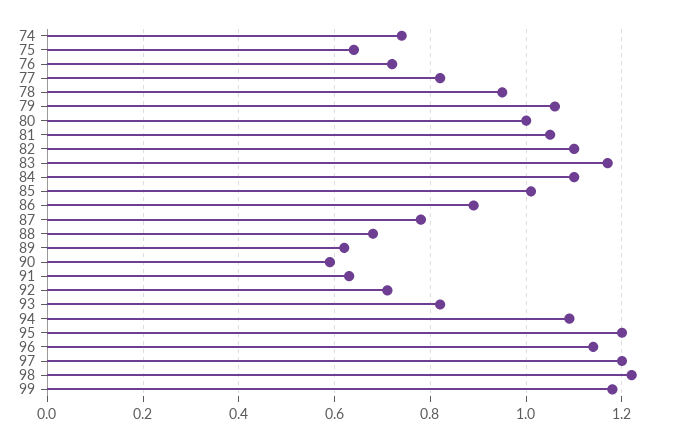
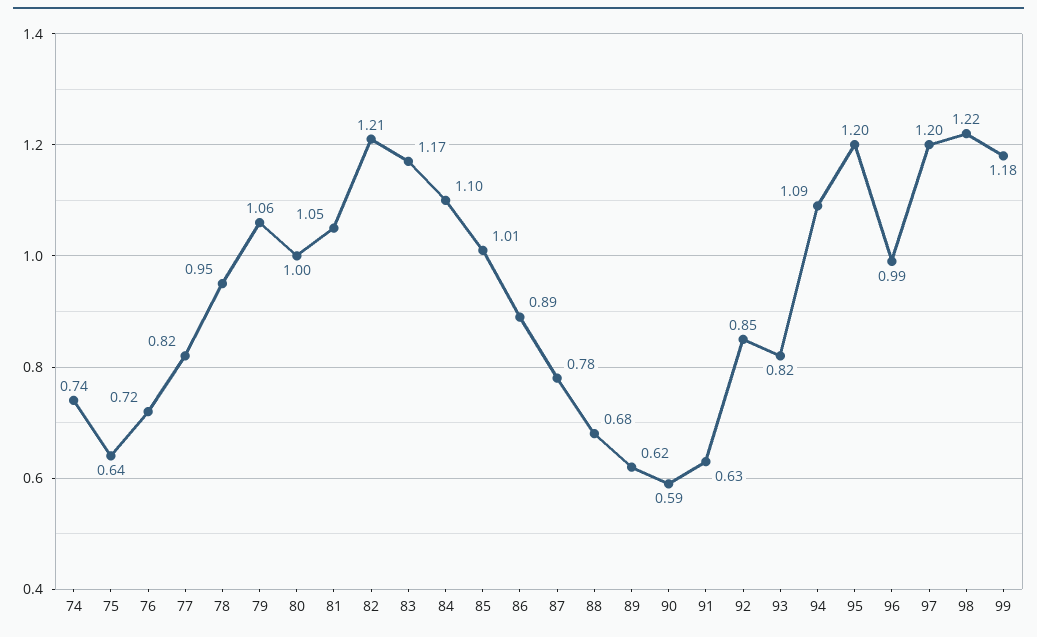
82: 1.1 -> 1.21
92: 0.7 -> 0.85
96: 1.15 -> 0.99

